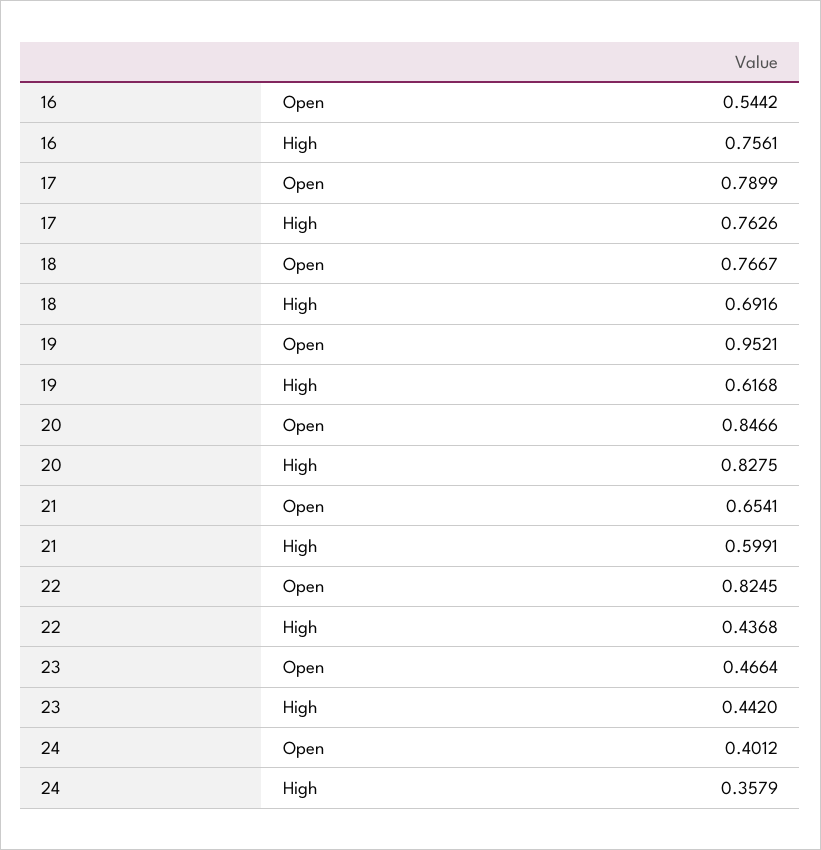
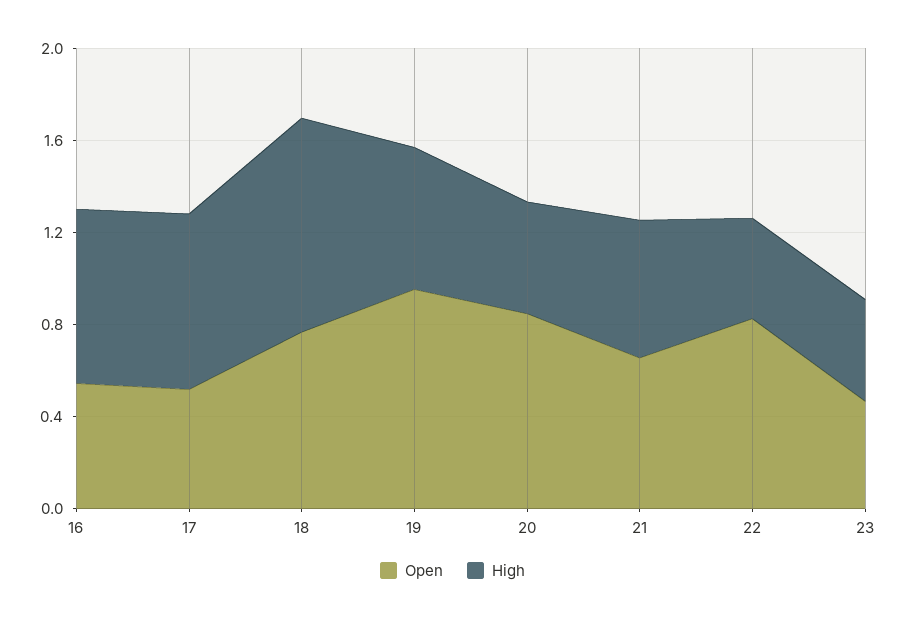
Open, 17: 0.7899 -> 0.5
High, 18: 0.6916 -> 0.9
High, 20: 0.8275 -> 0.5
Open, 24: 0.4012 -> none
High, 24: 0.3579 -> none

